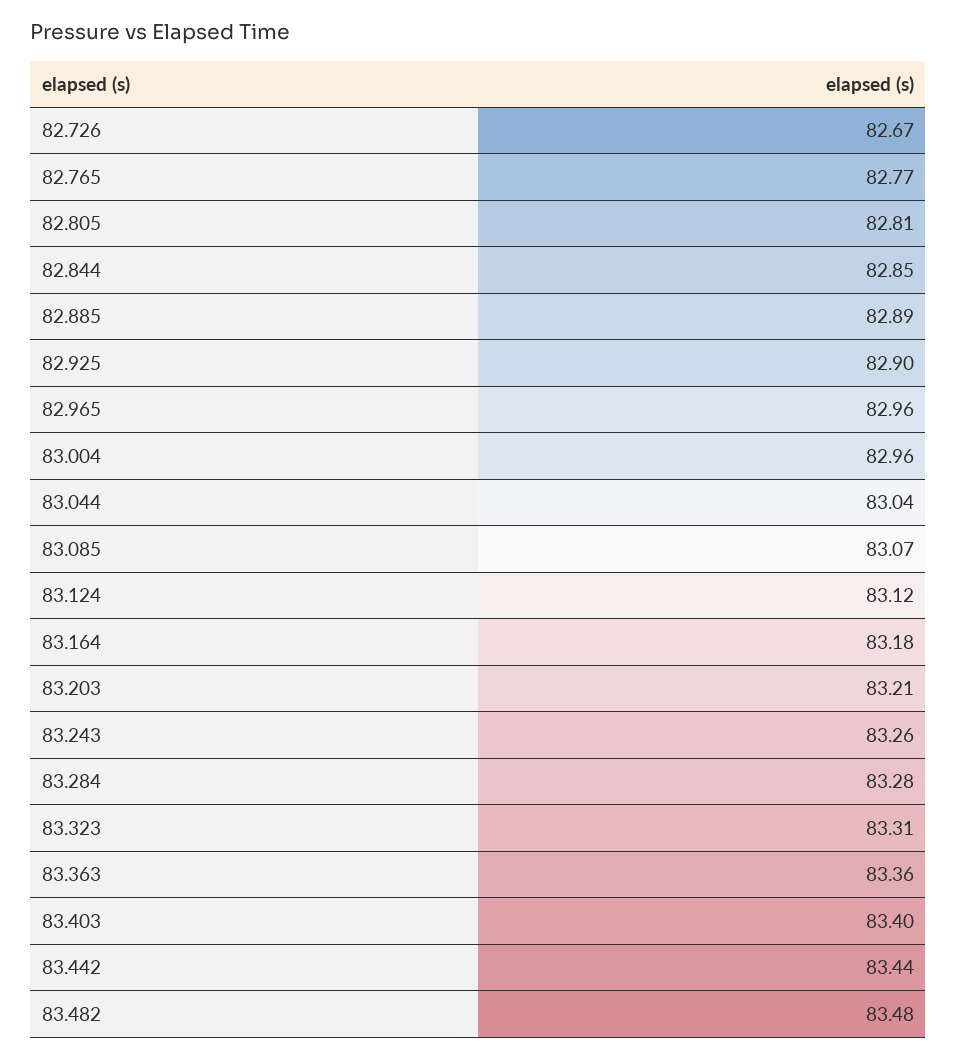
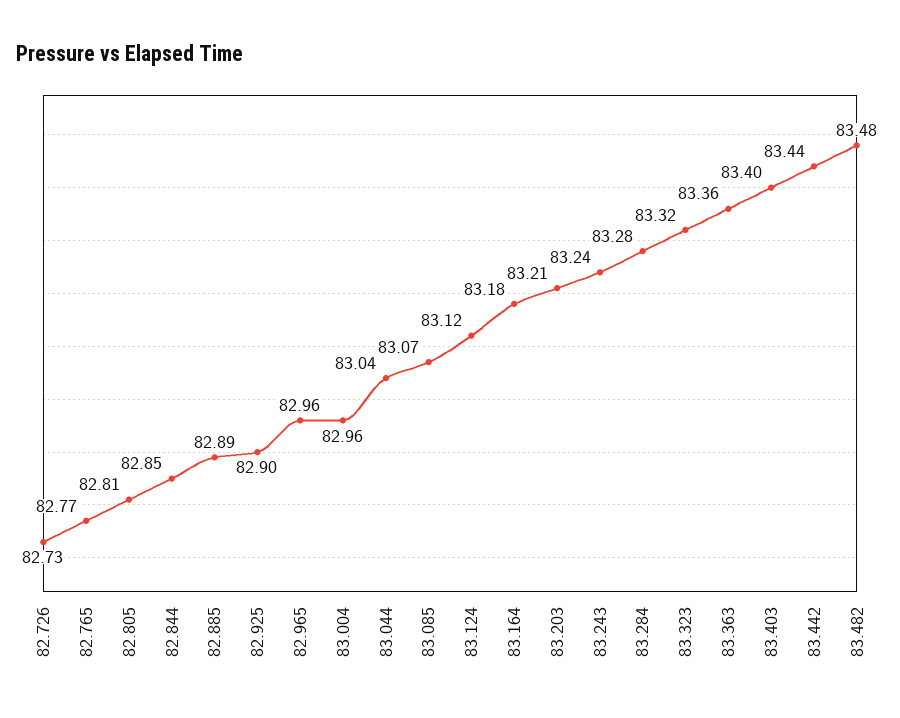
82.726: 82.67 -> 82.73
83.243: 83.26 -> 83.24
83.323: 83.31 -> 83.32

